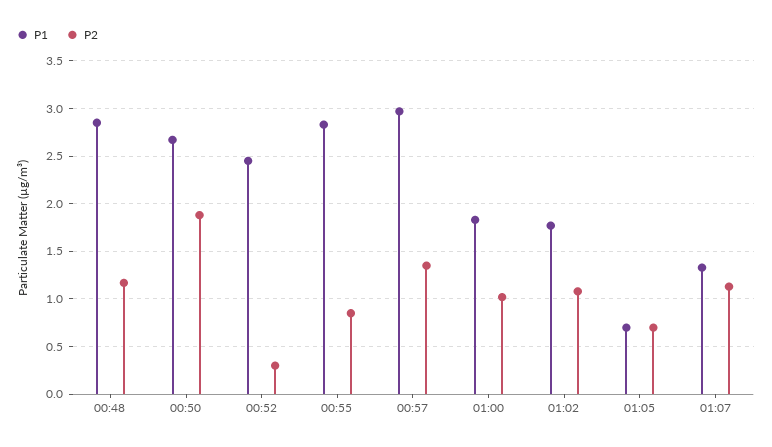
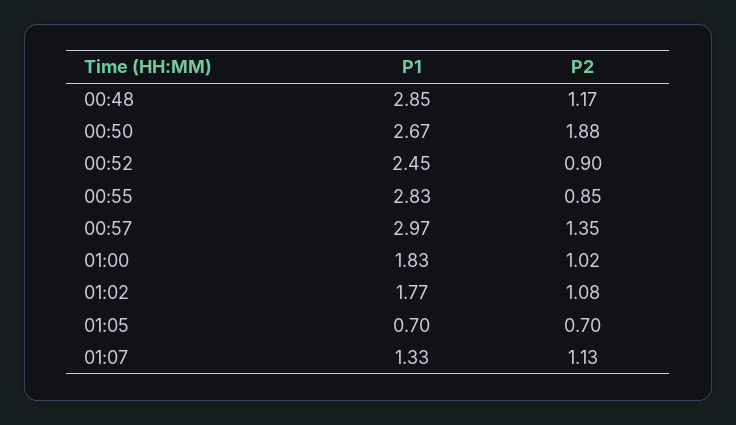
P2, 00:52: 0.3 -> 0.9

